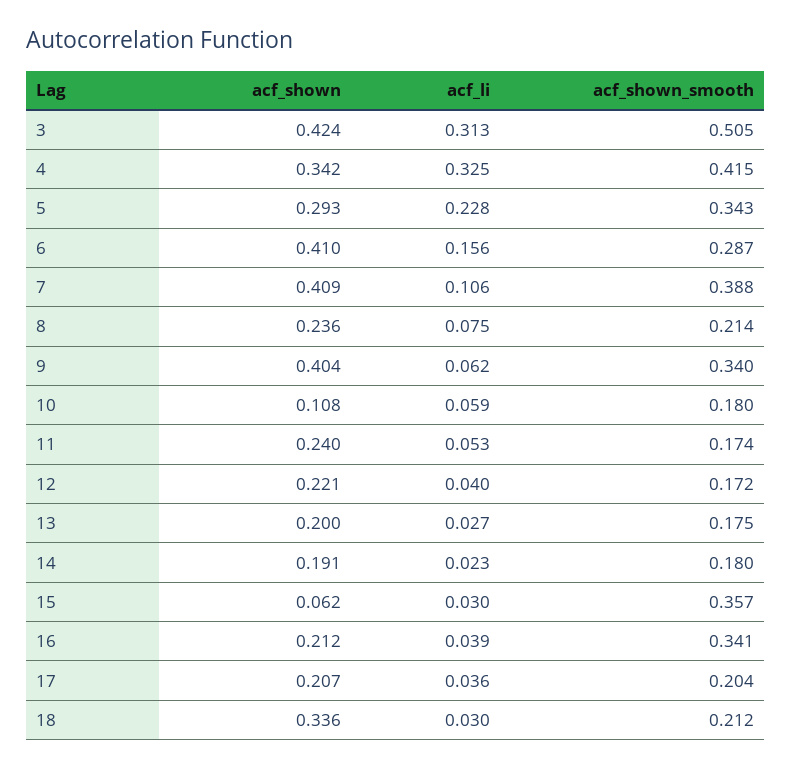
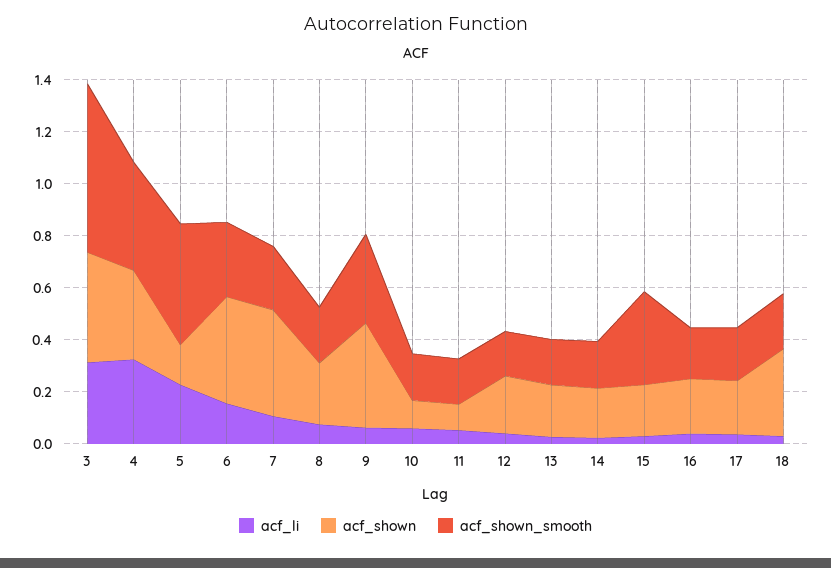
acf_shown_smooth, 3: 0.505 -> 0.65
acf_shown, 5: 0.293 -> 0.15
acf_shown_smooth, 5: 0.343 -> 0.45
acf_shown_smooth, 7: 0.388 -> 0.25
acf_shown, 11: 0.24 -> 0.1
acf_shown, 15: 0.062 -> 0.2
acf_shown_smooth, 16: 0.341 -> 0.2

